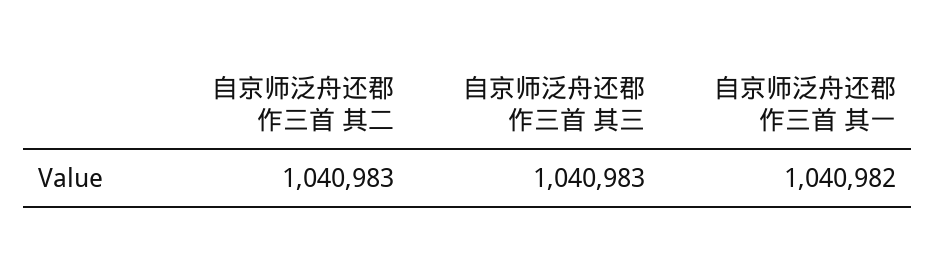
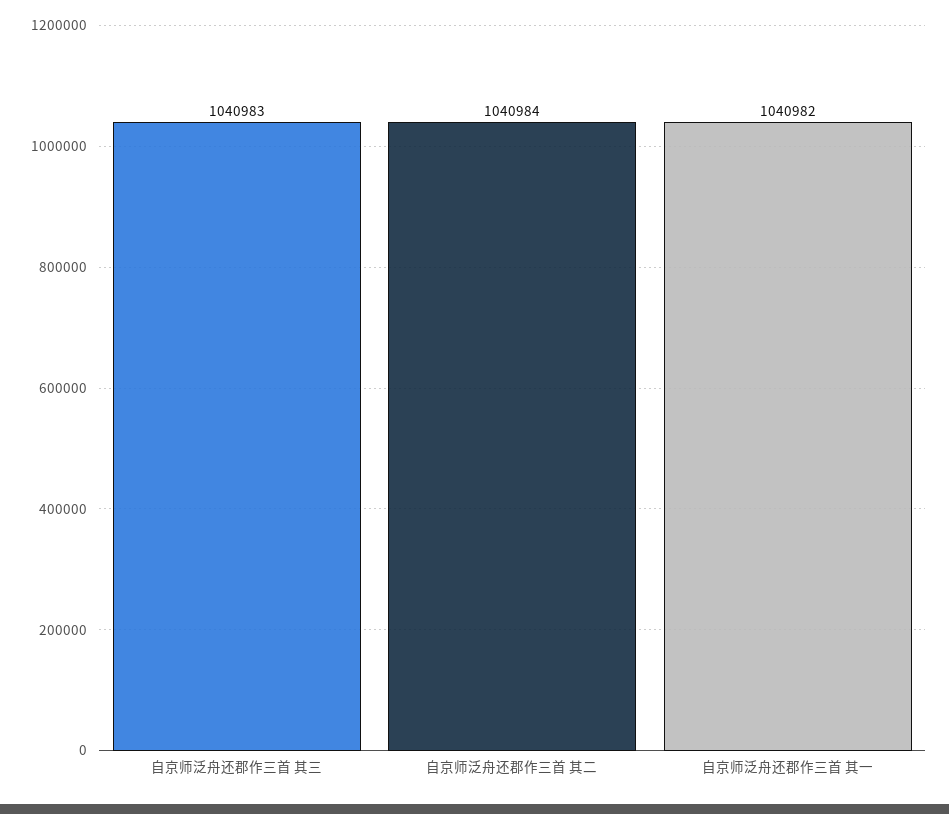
自京师泛舟还郡作三首 其二: 1040983 -> 1040984

